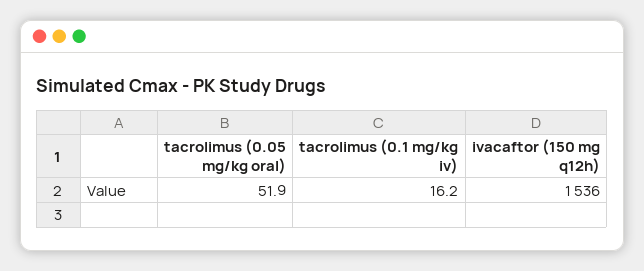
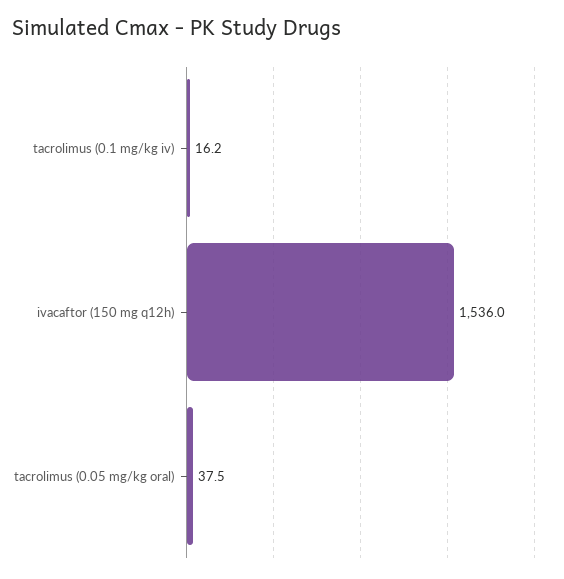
tacrolimus (0.05 mg/kg oral): 51.9 -> 37.5

